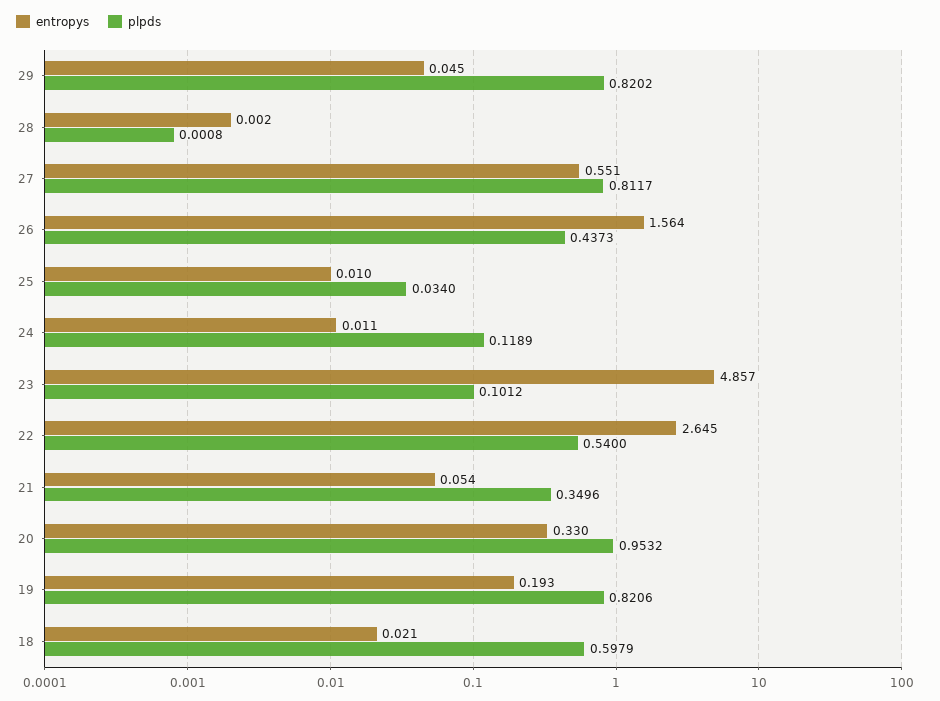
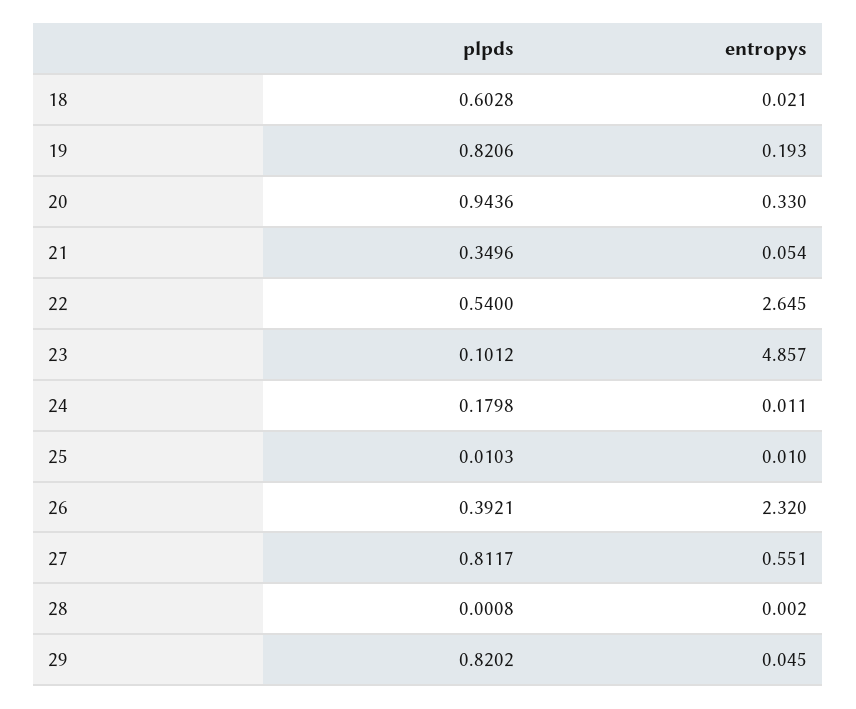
entropys, 26: 1.564 -> 2.32
plpds, 26: 0.4373 -> 0.3921
plpds, 25: 0.034 -> 0.0103
plpds, 24: 0.1189 -> 0.1798
plpds, 20: 0.9532 -> 0.9436
plpds, 18: 0.5979 -> 0.6028

